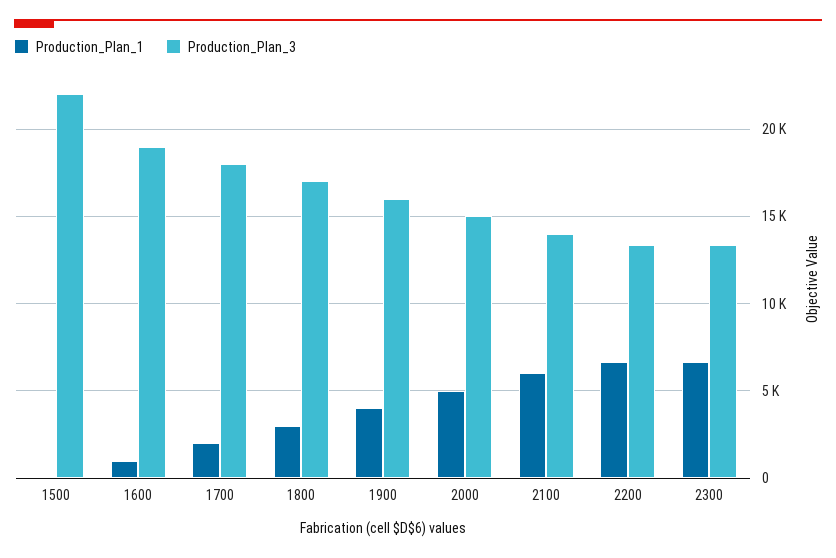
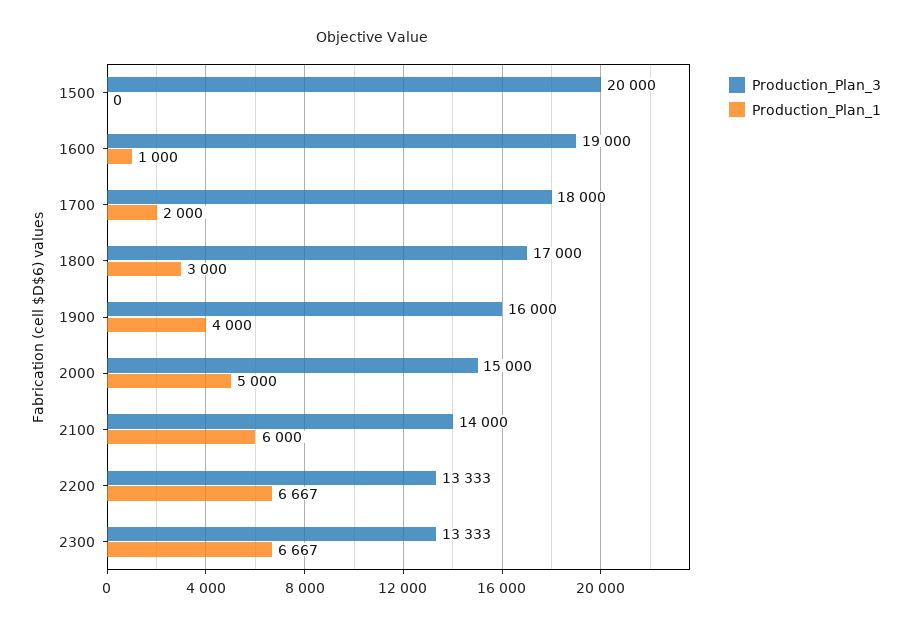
Production_Plan_3, 1500: 22000 -> 20000

